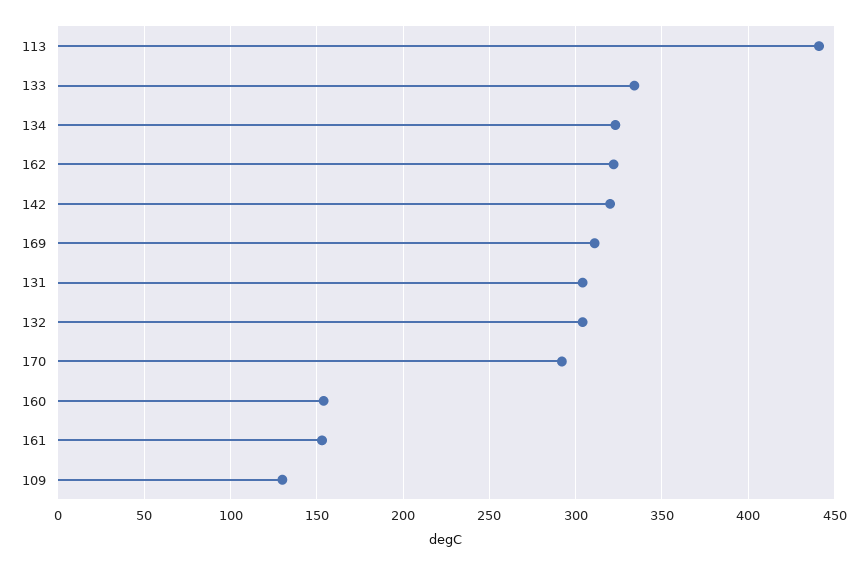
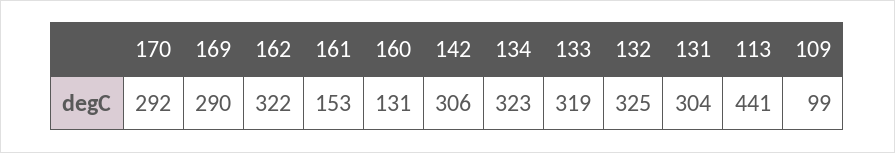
133: 335 -> 319
142: 320 -> 306
169: 310 -> 290
132: 305 -> 325
160: 155 -> 131
109: 130 -> 99

